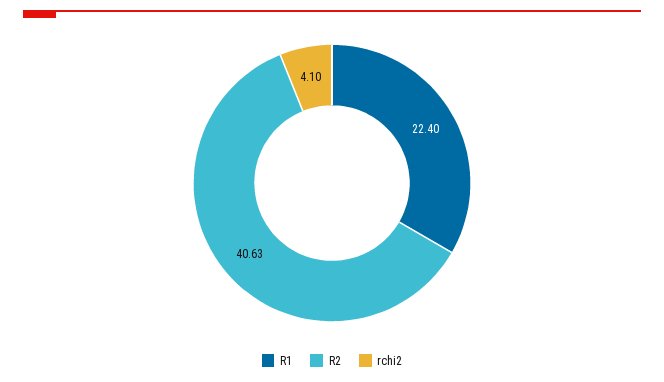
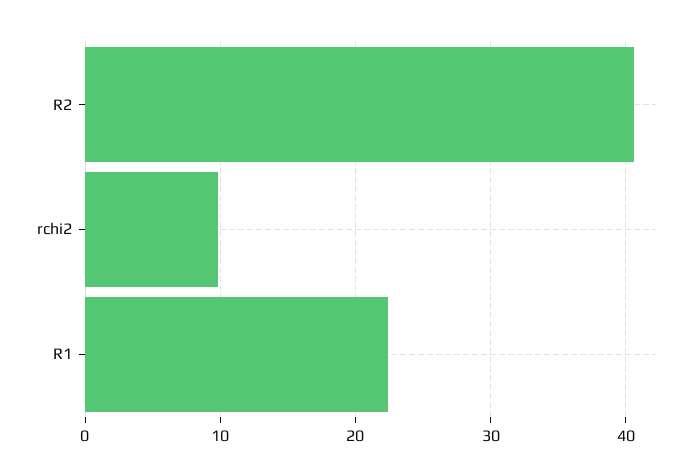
rchi2: 4.1 -> 10

